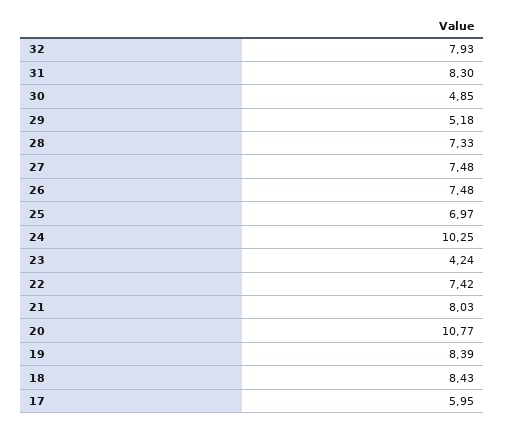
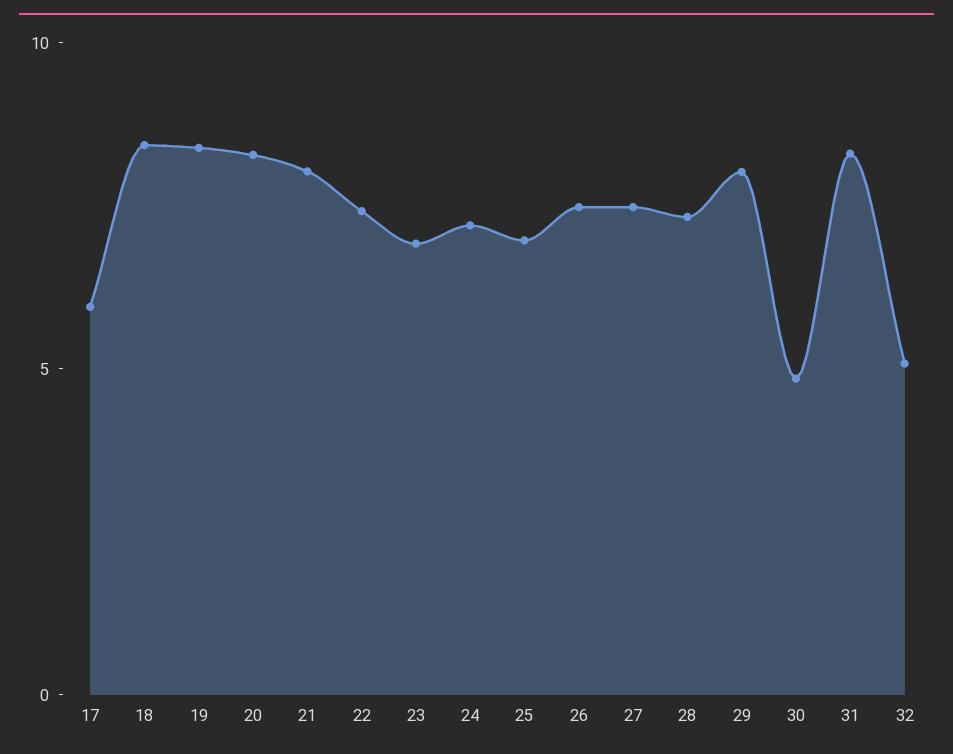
32: 7.93 -> 5
29: 5.18 -> 8
24: 10.25 -> 7
23: 4.24 -> 7
20: 10.77 -> 8

